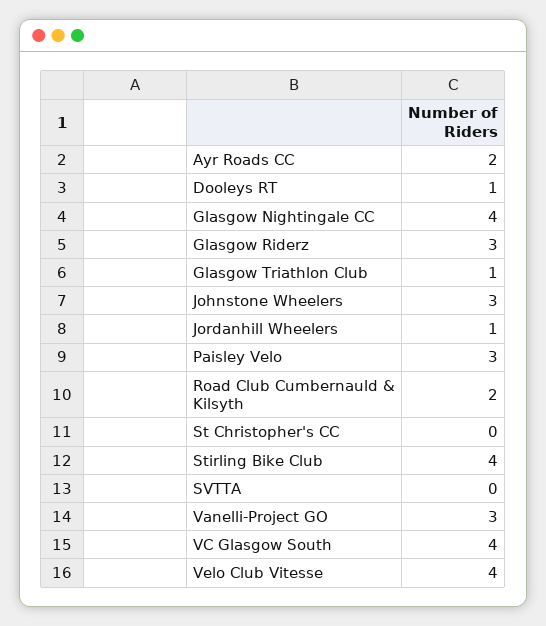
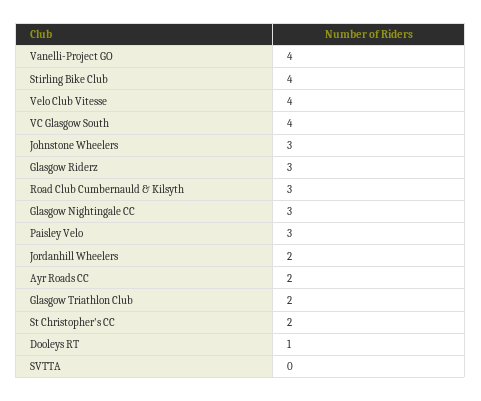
Glasgow Nightingale CC: 4 -> 3
Glasgow Triathlon Club: 1 -> 2
Jordanhill Wheelers: 1 -> 2
Road Club Cumbernauld & Kilsyth: 2 -> 3
St Christopher's CC: 0 -> 2
Vanelli-Project GO: 3 -> 4

